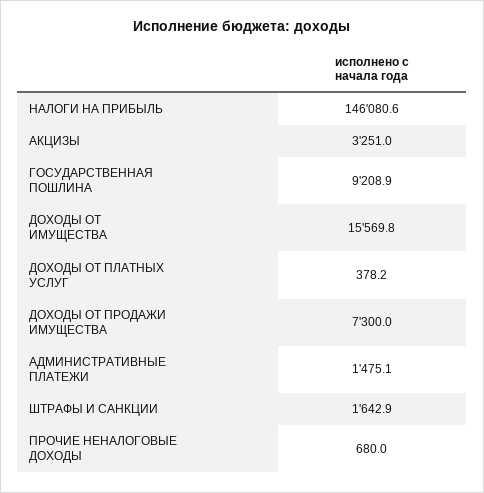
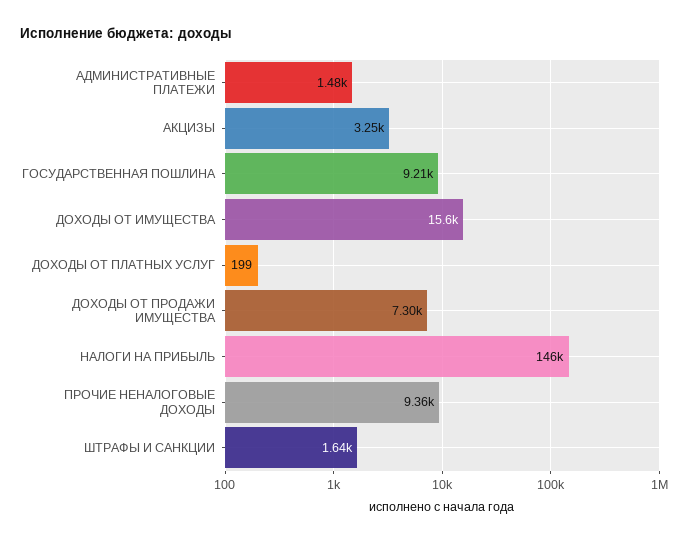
ДОХОДЫ ОТ ПЛАТНЫХ УСЛУГ: 378.2 -> 199
ПРОЧИЕ НЕНАЛОГОВЫЕ ДОХОДЫ: 680 -> 9360

